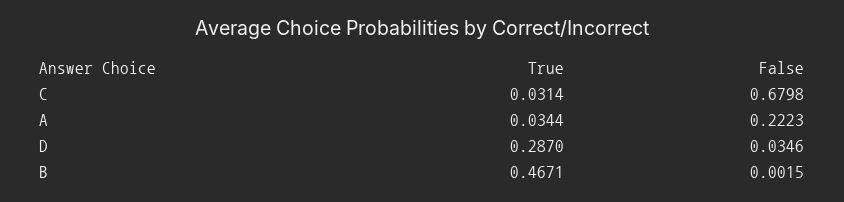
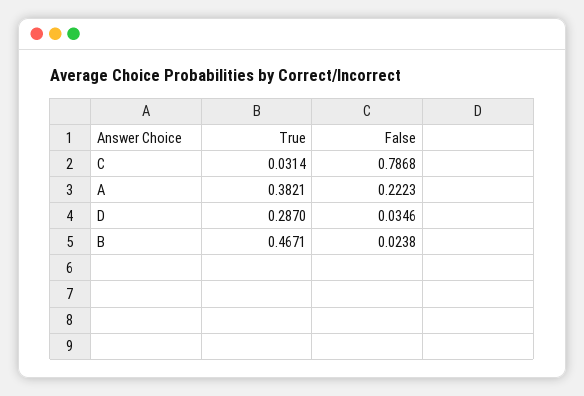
False, C: 0.6798 -> 0.7868
True, A: 0.0344 -> 0.3821
False, B: 0.0015 -> 0.0238

